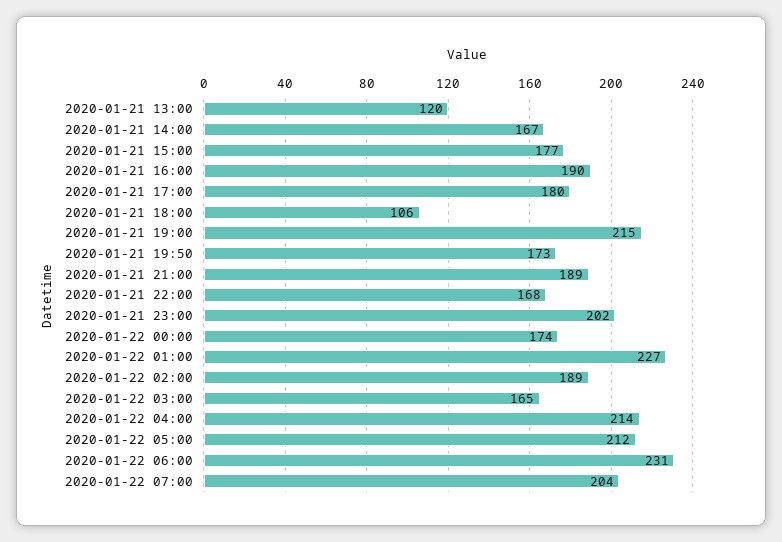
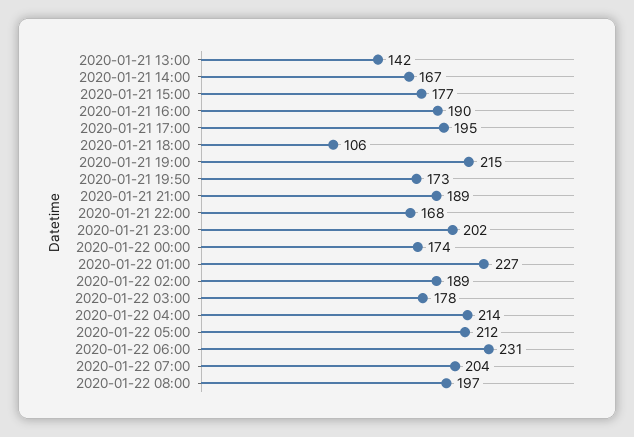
2020-01-21 13:00: 120 -> 142
2020-01-21 17:00: 180 -> 195
2020-01-22 03:00: 165 -> 178
2020-01-22 08:00: none -> 197

